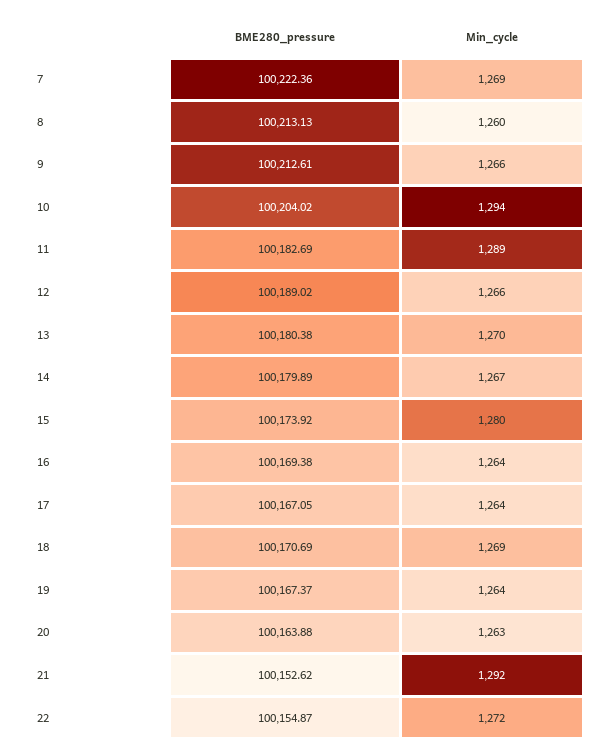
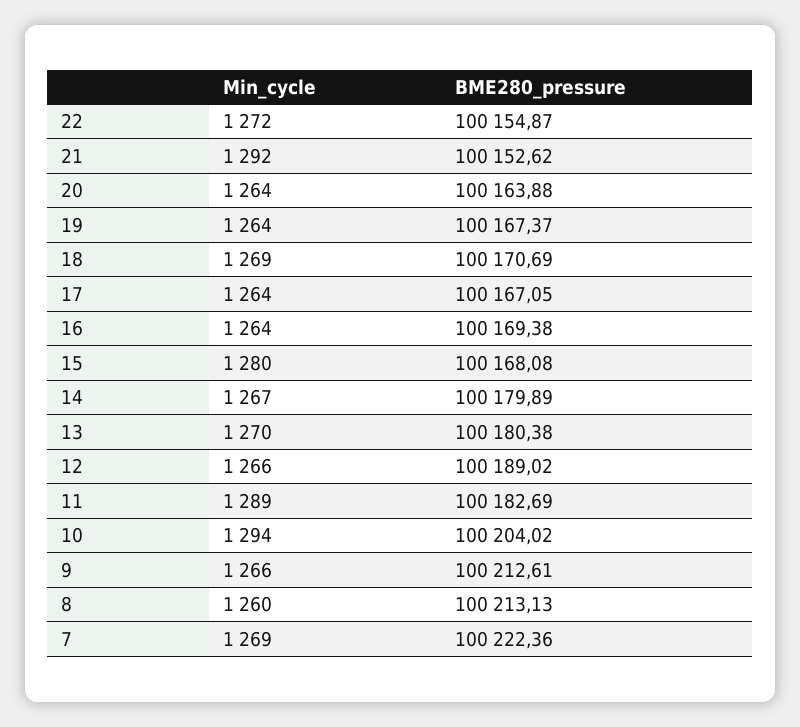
BME280_pressure, 15: 100173.92 -> 100168.08
Min_cycle, 20: 1263 -> 1264

